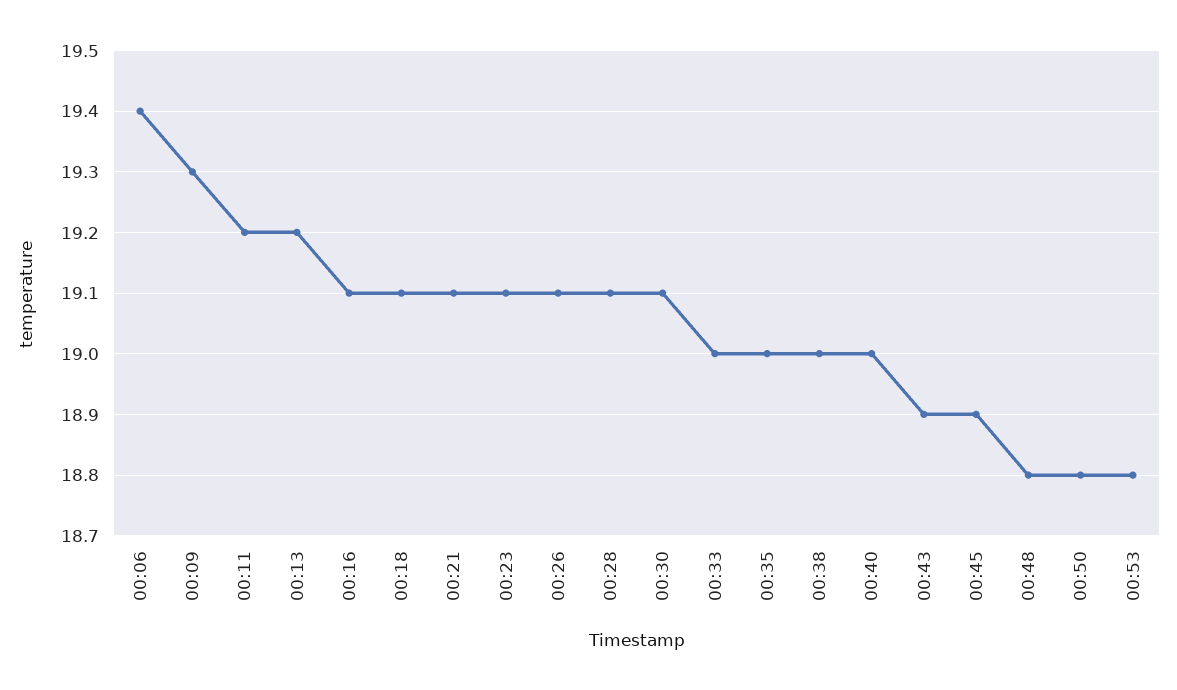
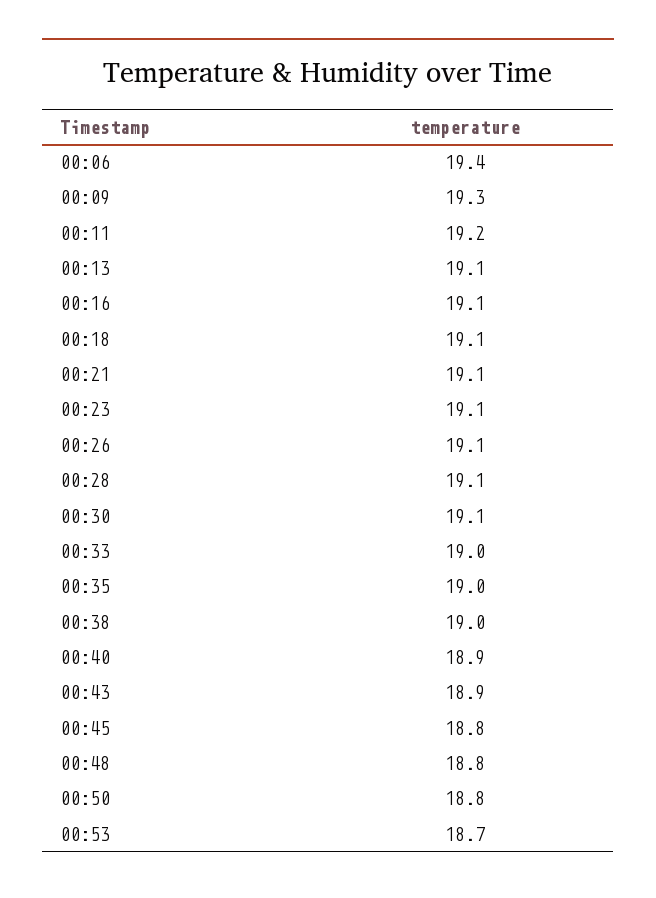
00:13: 19.2 -> 19.1
00:40: 19 -> 18.9
00:45: 18.9 -> 18.8
00:53: 18.8 -> 18.7

